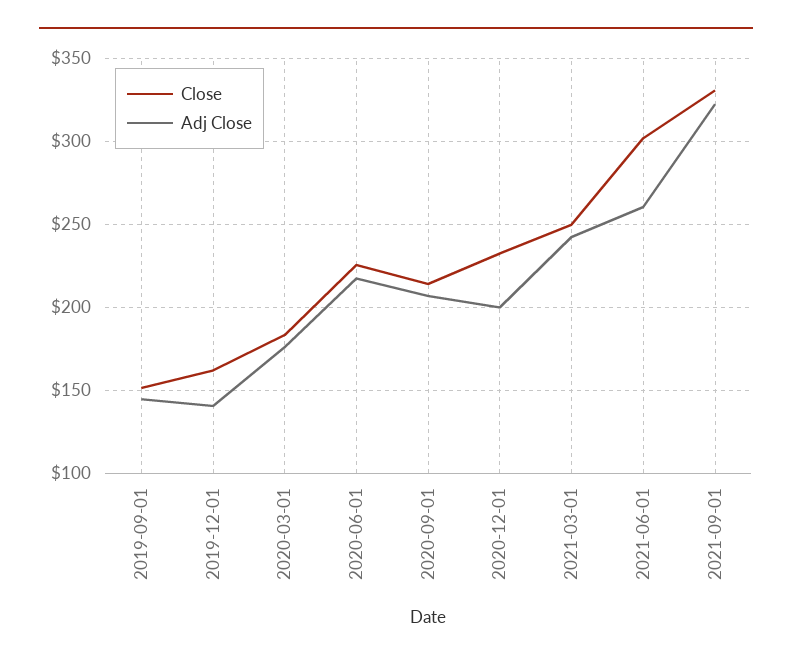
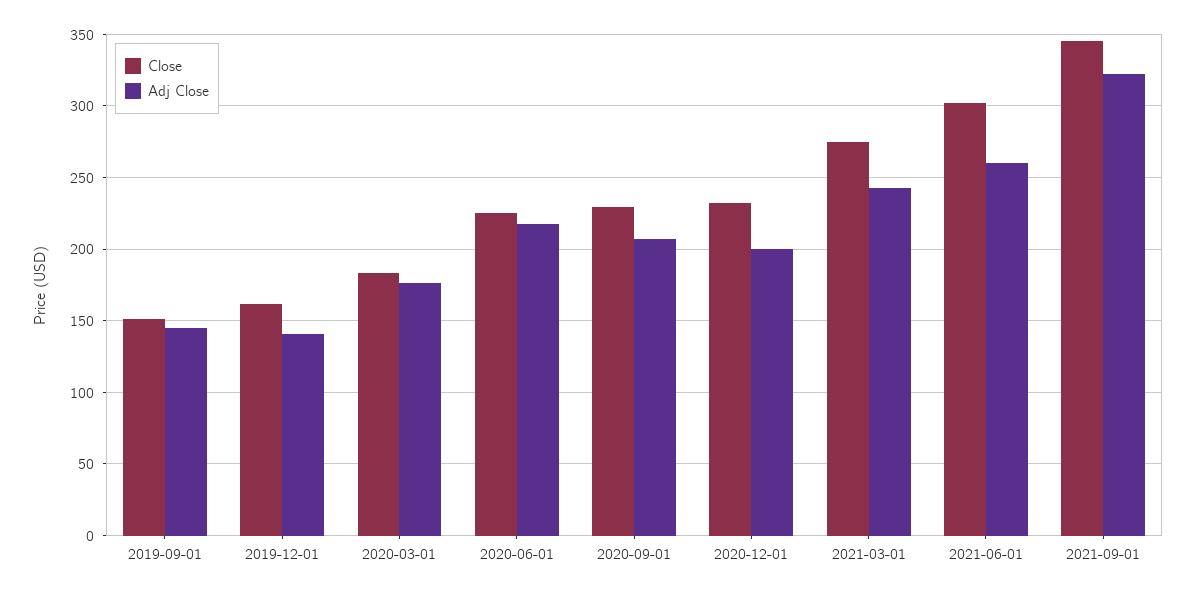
Close, 2020-09-01: 215 -> 230
Close, 2021-03-01: 250 -> 275
Close, 2021-09-01: 330 -> 345

